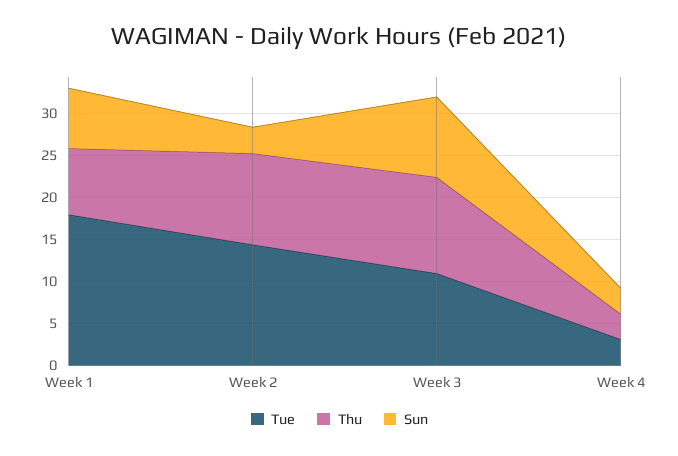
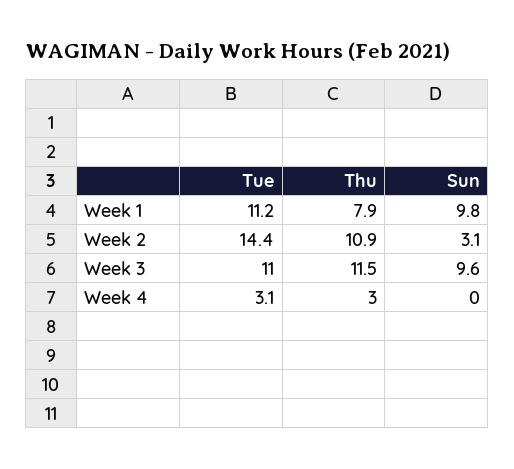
Tue, Week 1: 18 -> 11.2
Sun, Week 1: 7 -> 9.8
Sun, Week 4: 3 -> 0

